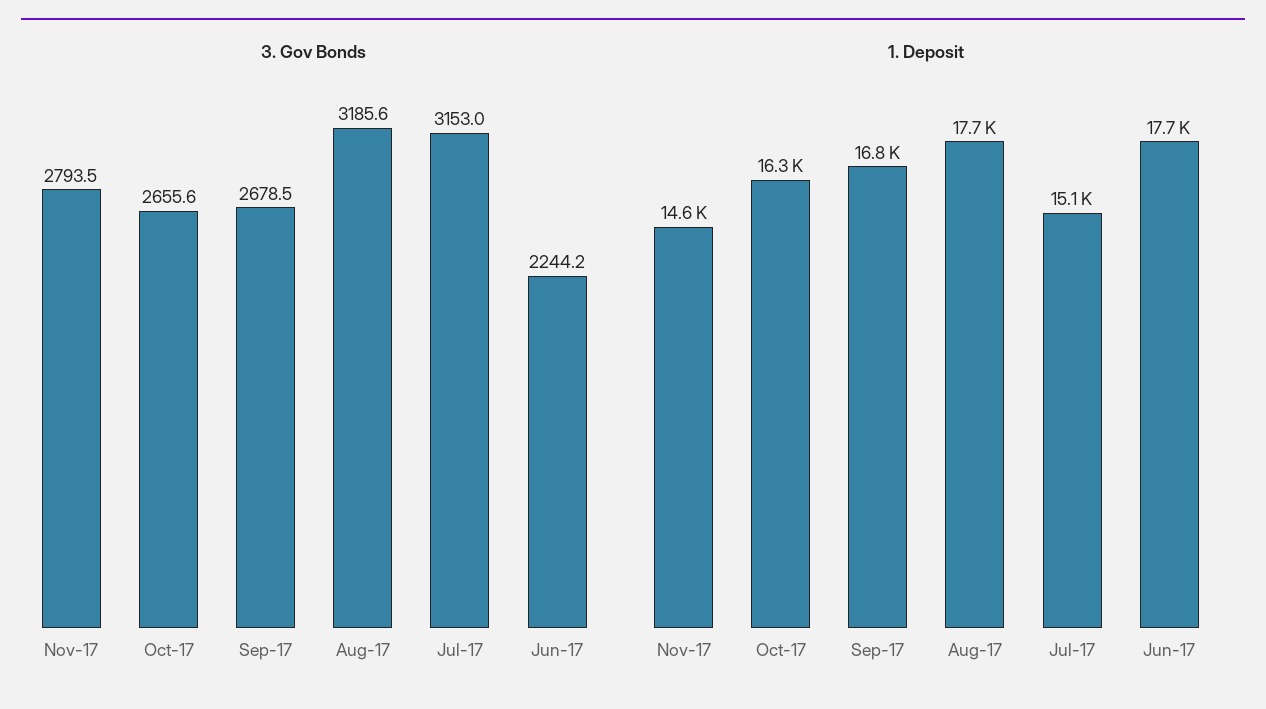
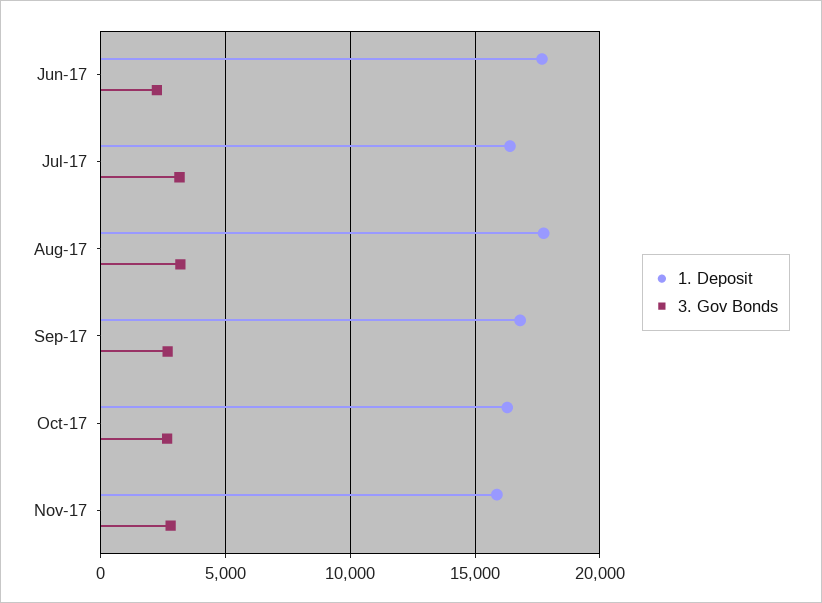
1. Deposit, Nov-17: 14600 -> 16000
1. Deposit, Jul-17: 15100 -> 16500

